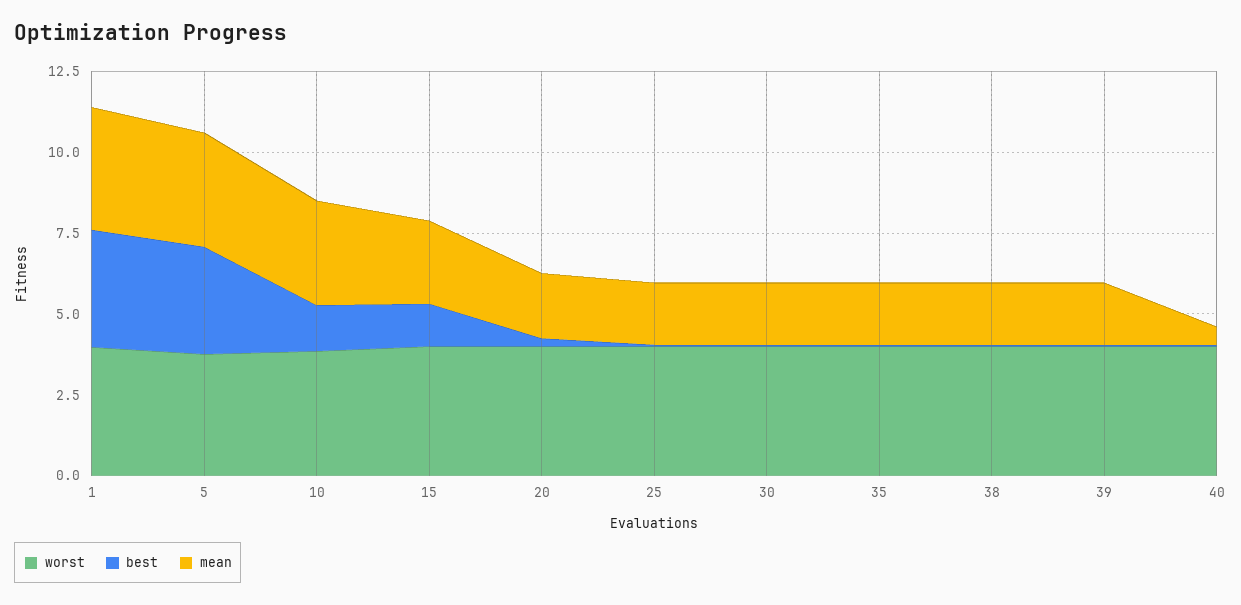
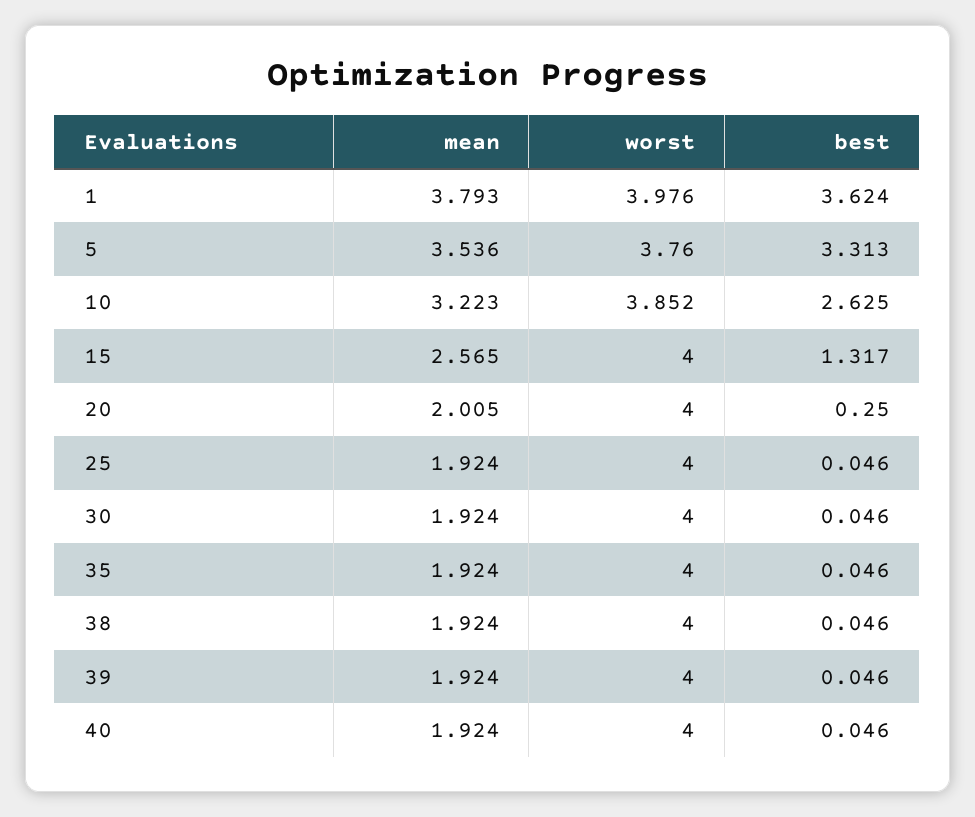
best, 10: 1.5 -> 2.625
mean, 40: 0.5 -> 1.924

